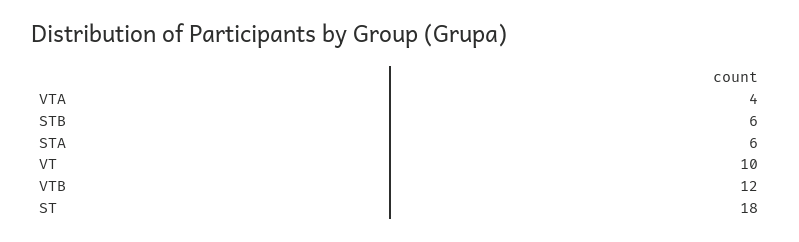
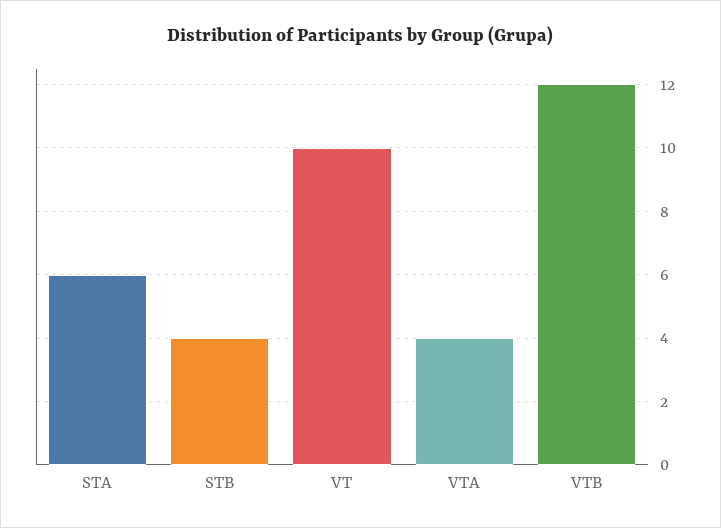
STB: 6 -> 4
ST: 18 -> none

